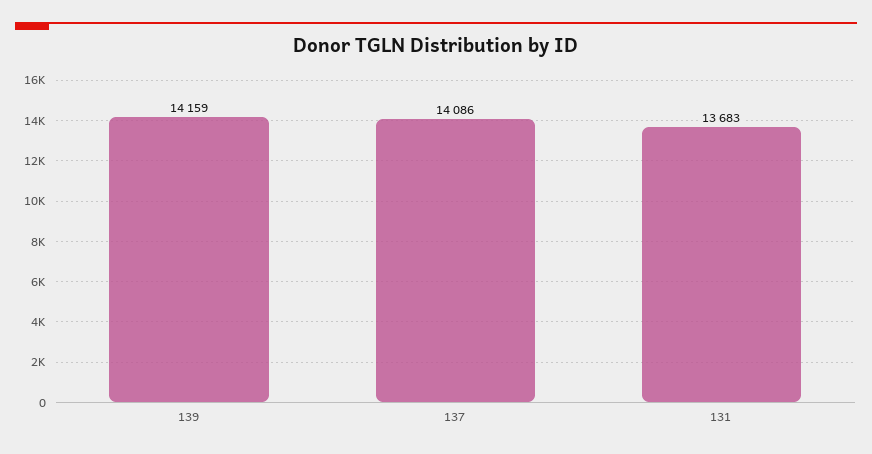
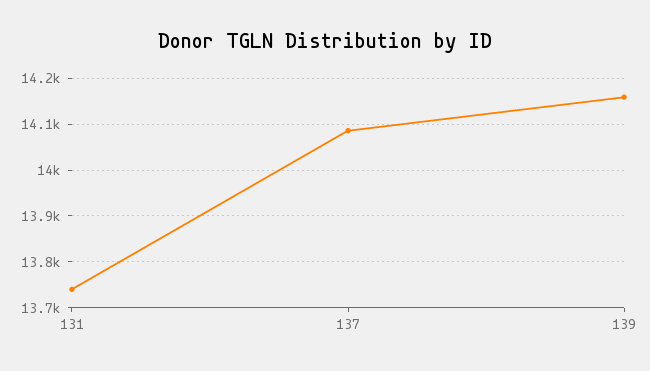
131: 13683 -> 13740

